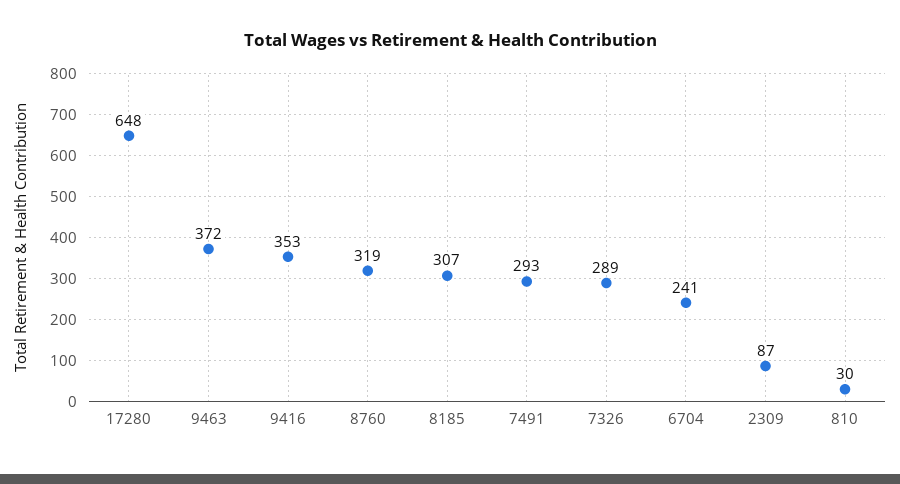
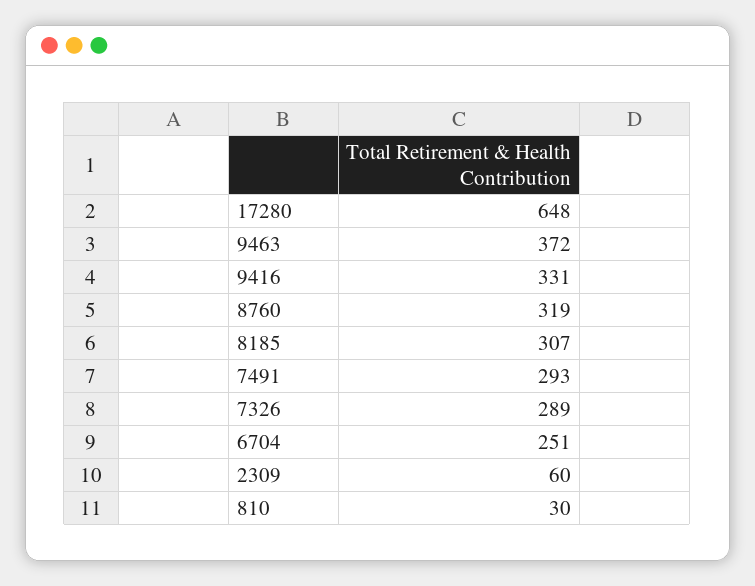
9416: 353 -> 331
6704: 241 -> 251
2309: 87 -> 60

